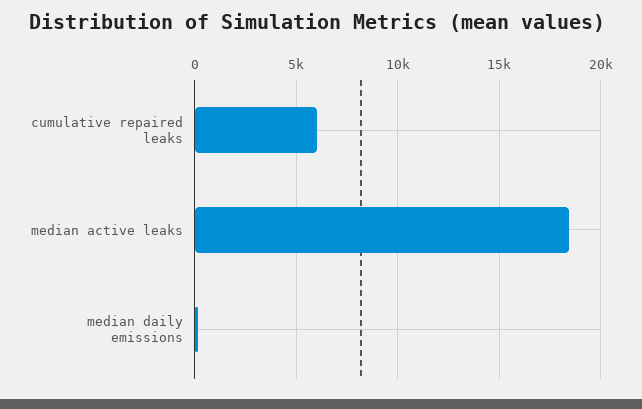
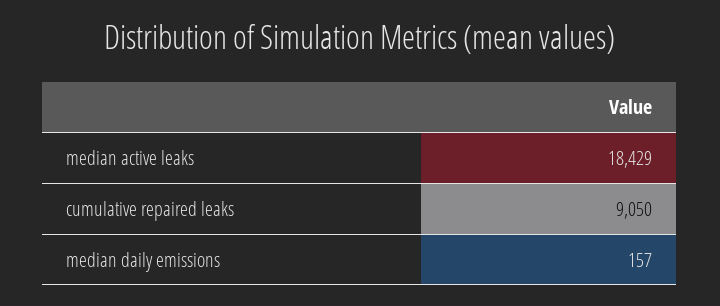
cumulative repaired leaks: 6000 -> 9050

